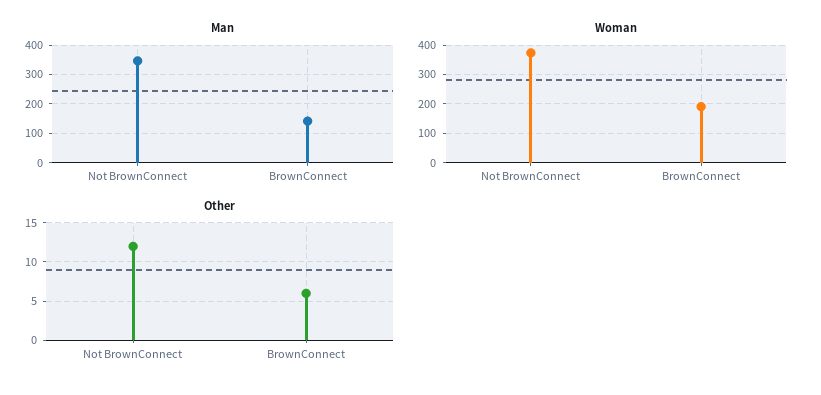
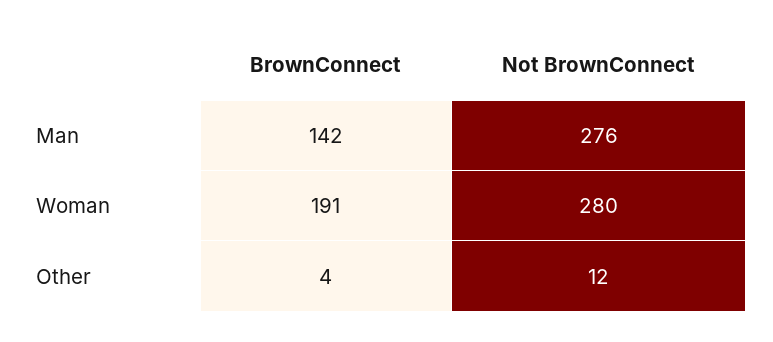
Man, Not BrownConnect: 350 -> 276
Woman, Not BrownConnect: 375 -> 280
Other, BrownConnect: 6 -> 4

